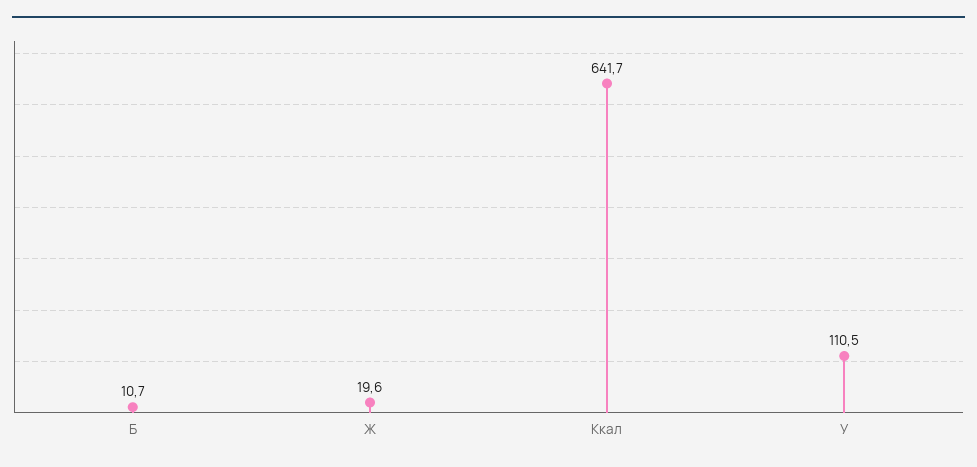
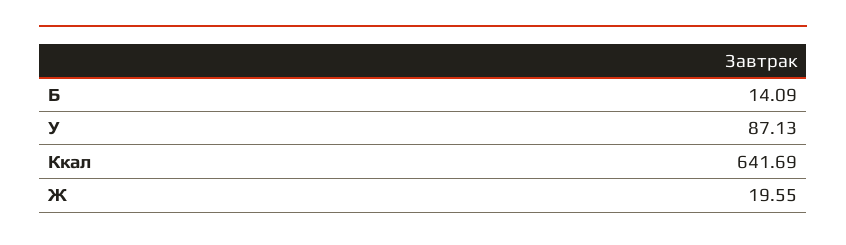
Б: 10.7 -> 14.09
У: 110.5 -> 87.13

